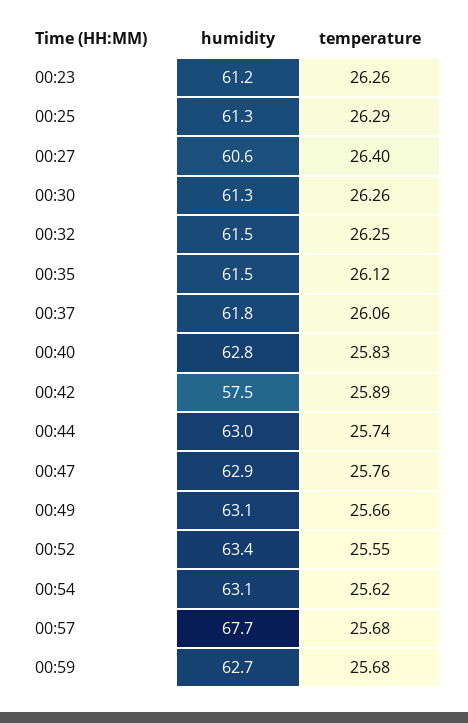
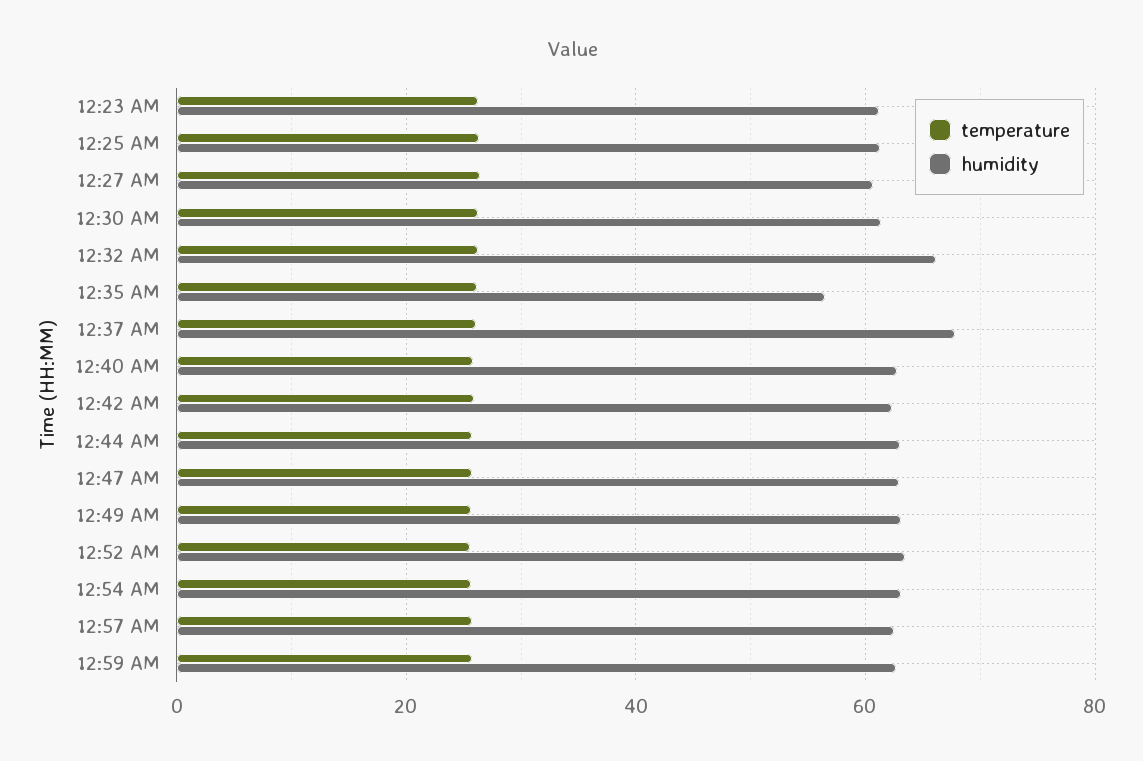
humidity, 00:32: 61.5 -> 66
humidity, 00:35: 61.5 -> 56
humidity, 00:37: 61.8 -> 68
humidity, 00:42: 57.5 -> 62
humidity, 00:57: 67.7 -> 62

